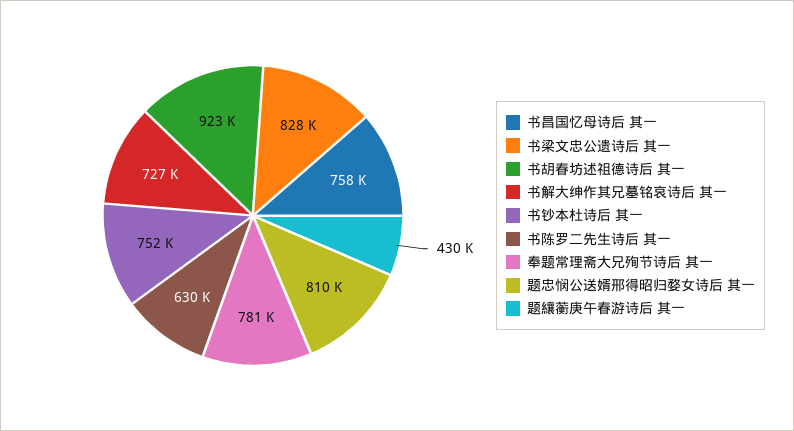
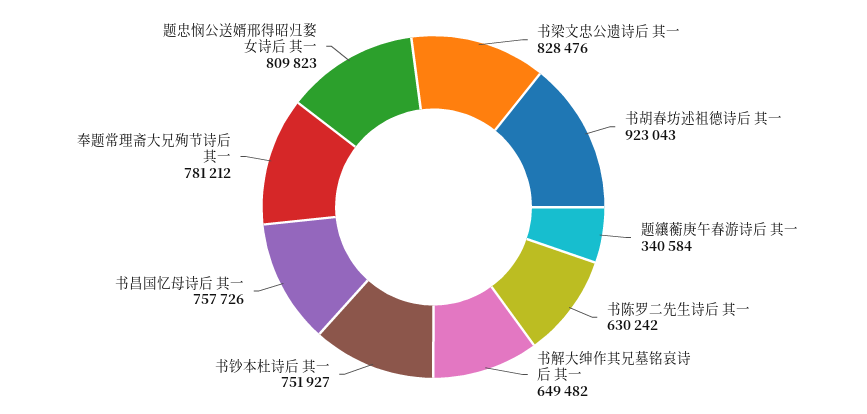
书解大绅作其兄墓铭哀诗后 其一: 727000 -> 649482
题纕蘅庚午春游诗后 其一: 430000 -> 340584

